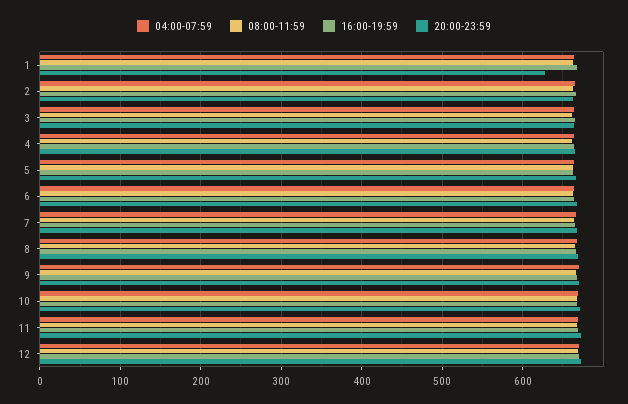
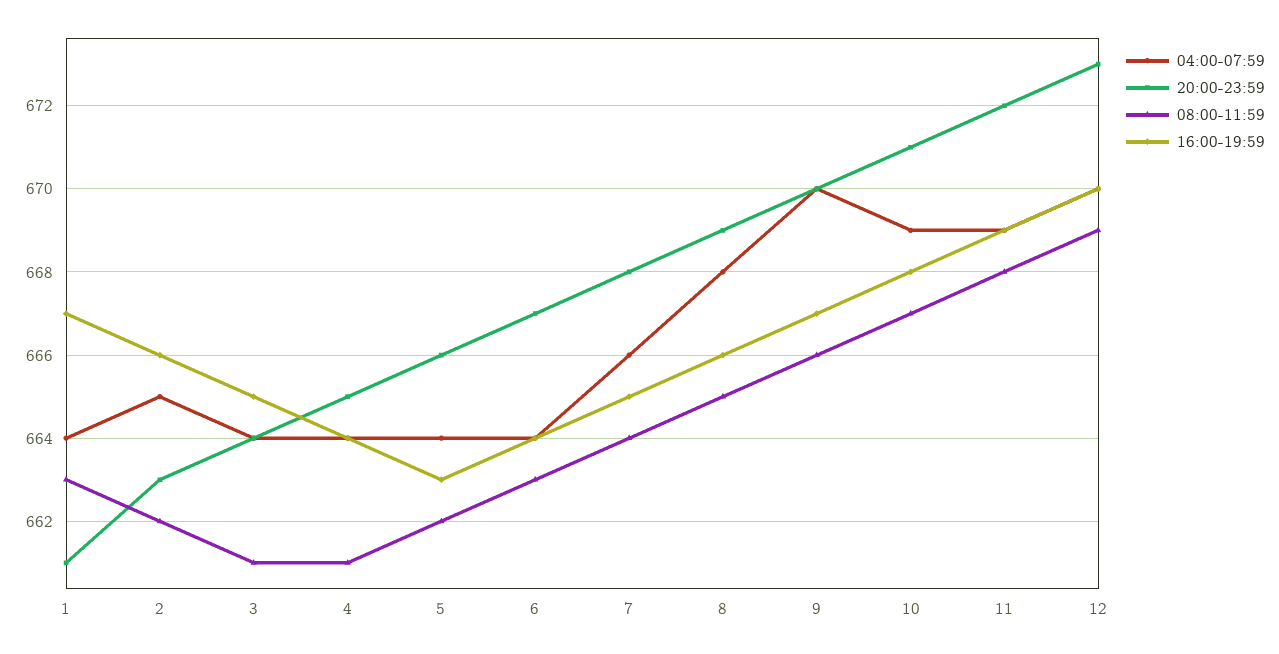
20:00-23:59, 1: 630 -> 661

